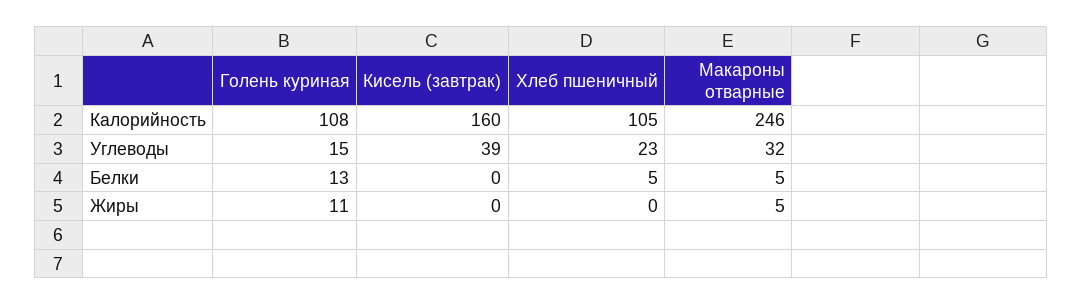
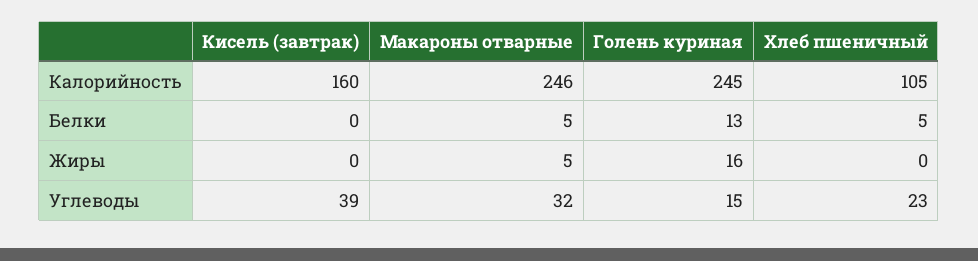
Голень куриная, Калорийность: 108 -> 245
Голень куриная, Жиры: 11 -> 16

